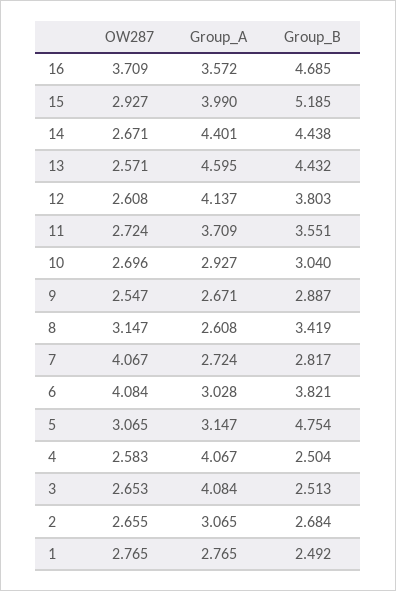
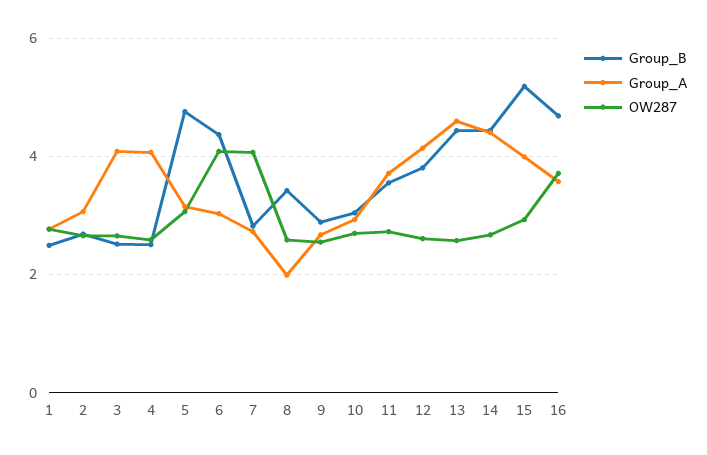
OW287, 8: 3.147 -> 2.6
Group_A, 8: 2.608 -> 2
Group_B, 6: 3.821 -> 4.4

